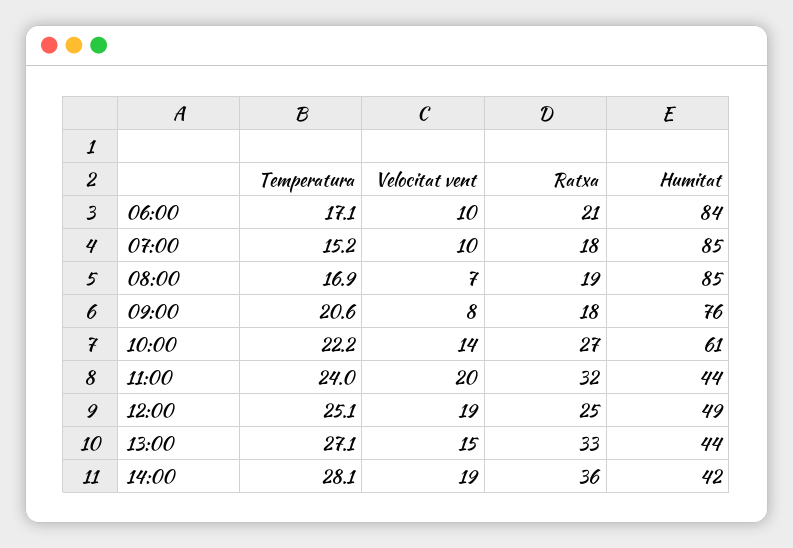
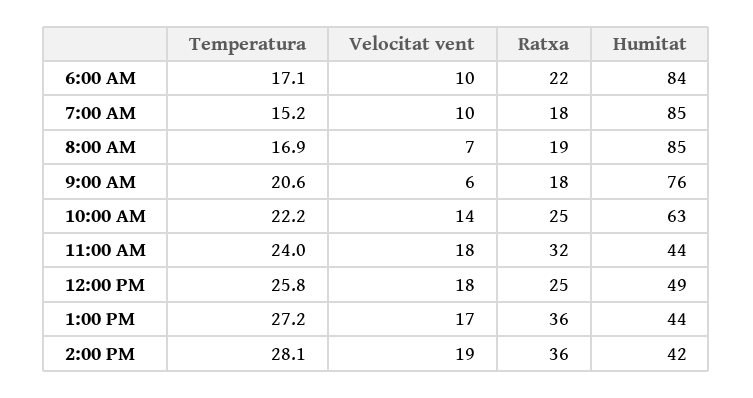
Ratxa, 06:00: 21 -> 22
Velocitat vent, 09:00: 8 -> 6
Ratxa, 10:00: 27 -> 25
Humitat, 10:00: 61 -> 63
Velocitat vent, 11:00: 20 -> 18
Temperatura, 12:00: 25.1 -> 25.8
Velocitat vent, 12:00: 19 -> 18
Temperatura, 13:00: 27.1 -> 27.2
Velocitat vent, 13:00: 15 -> 17
Ratxa, 13:00: 33 -> 36

